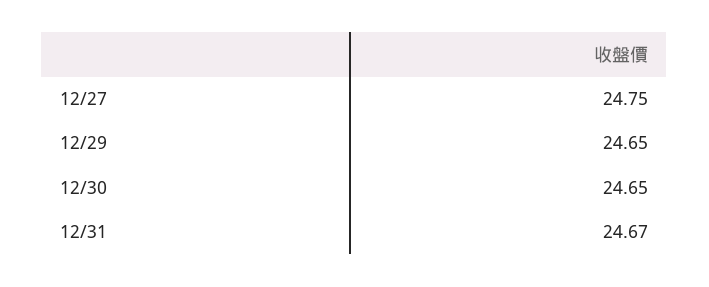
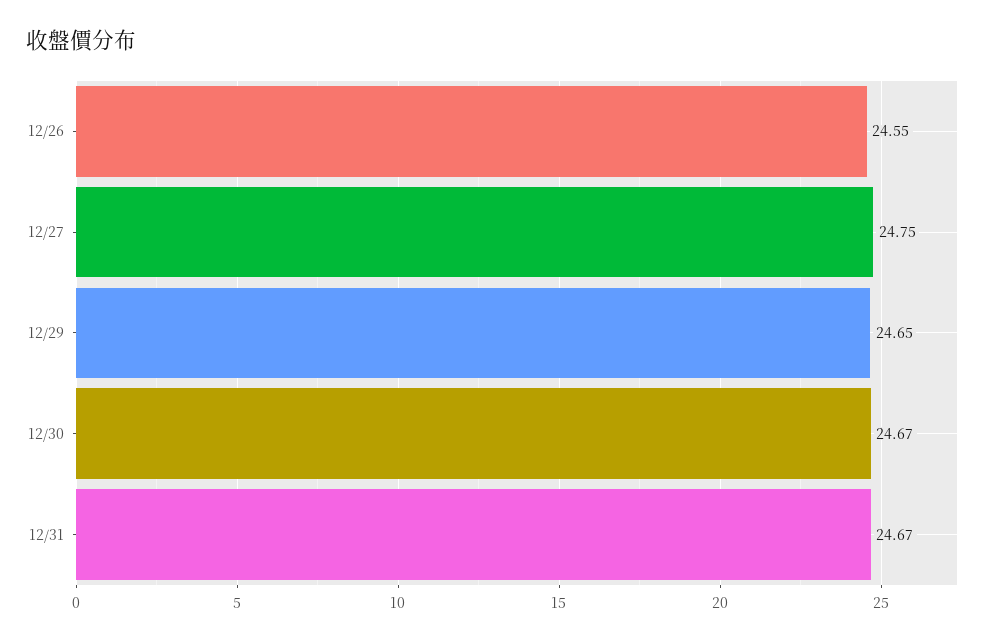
12/30: 24.65 -> 24.67
12/26: none -> 24.55

